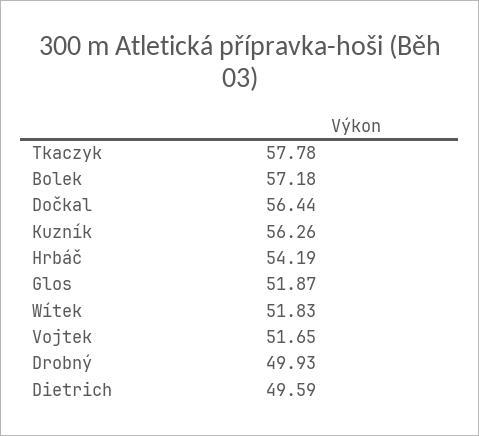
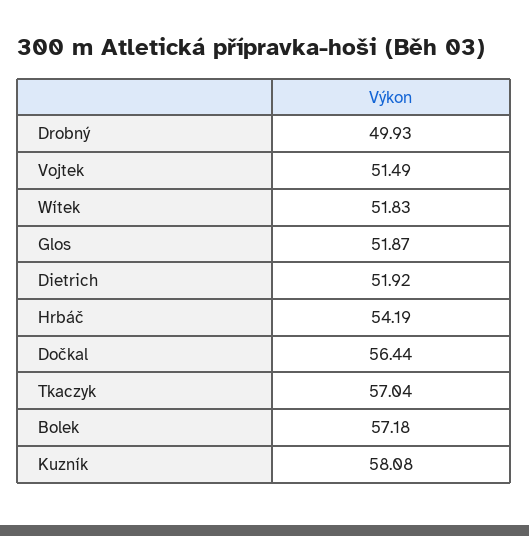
Tkaczyk: 57.78 -> 57.04
Kuzník: 56.26 -> 58.08
Vojtek: 51.65 -> 51.49
Dietrich: 49.59 -> 51.92

